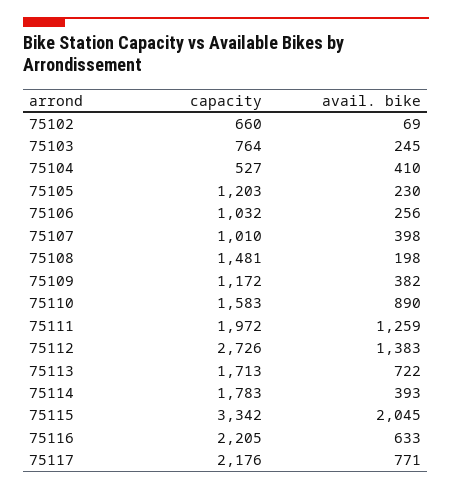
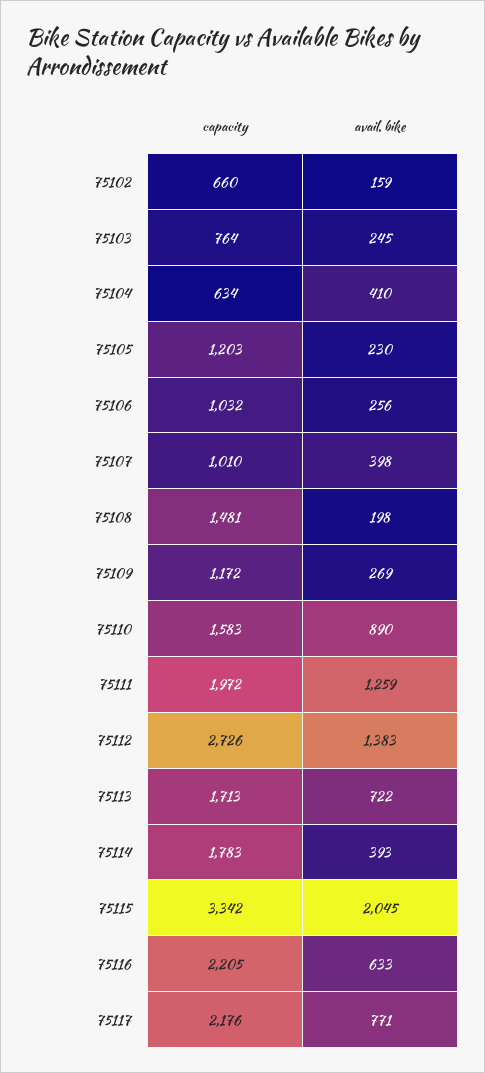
avail. bike, 75102: 69 -> 159
capacity, 75104: 527 -> 634
avail. bike, 75109: 382 -> 269

